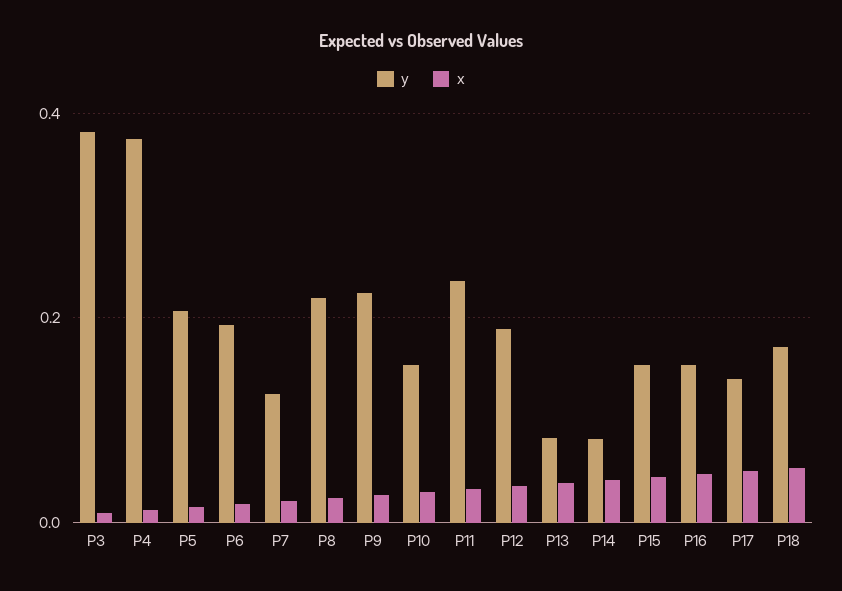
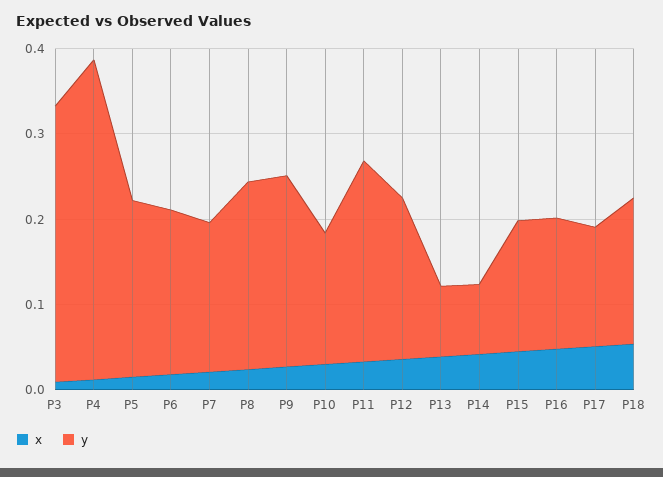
y, P3: 0.38 -> 0.32
y, P7: 0.12 -> 0.18

